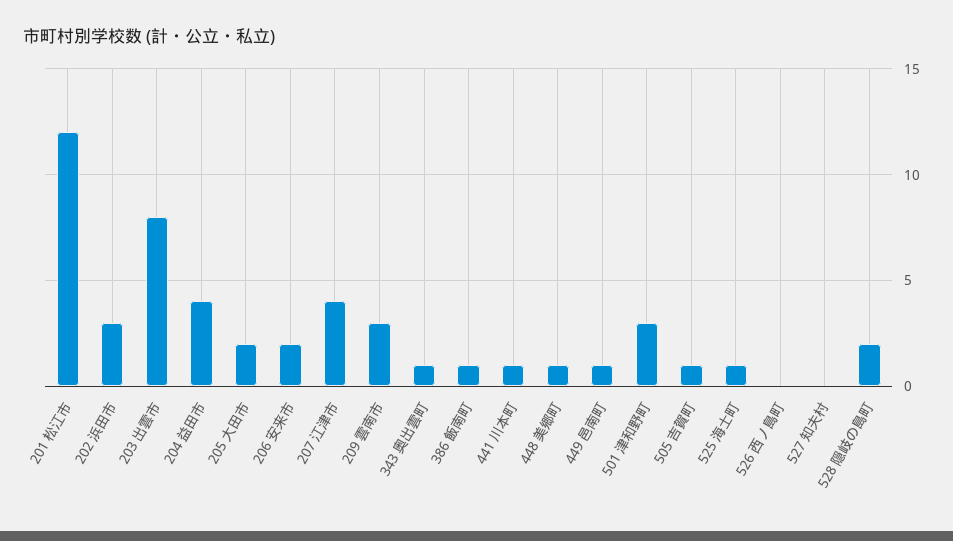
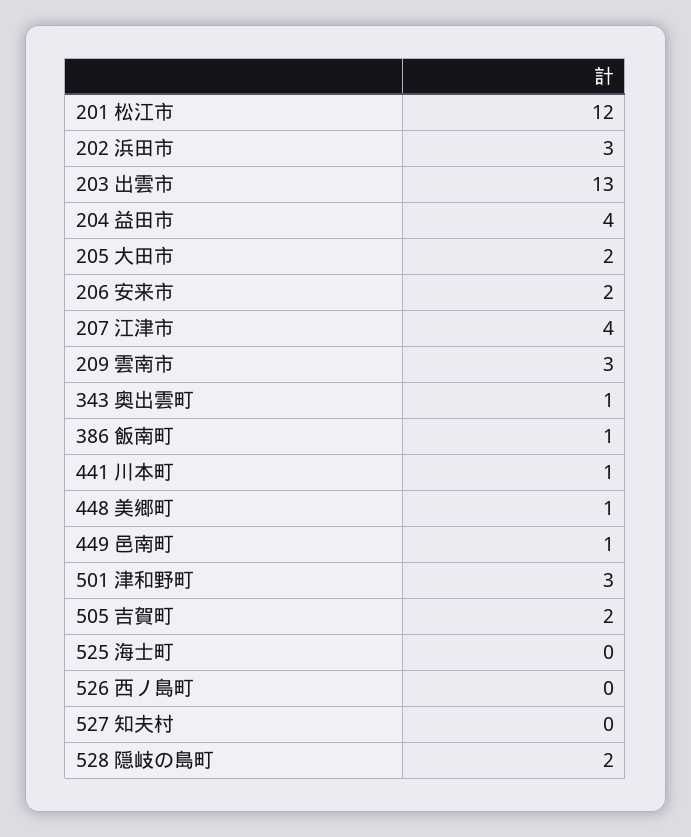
203 出雲市: 8 -> 13
505 吉賀町: 1 -> 2
525 海士町: 1 -> 0

